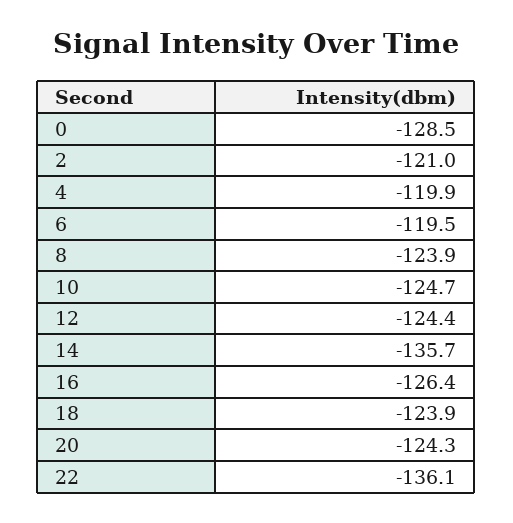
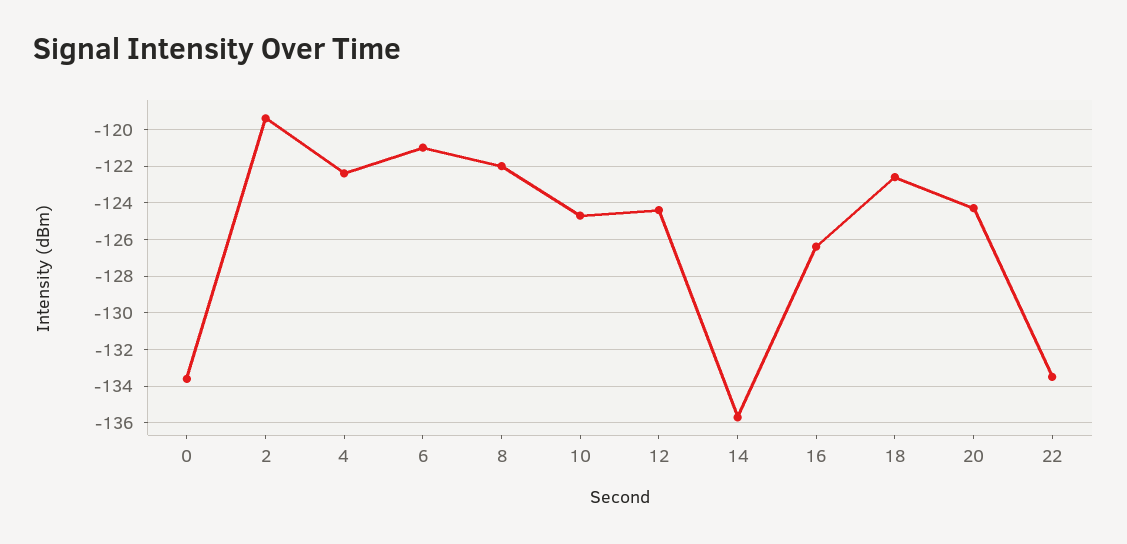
0: -128.5 -> -133.5
2: -121 -> -119.5
4: -119.9 -> -122.5
6: -119.5 -> -121
8: -123.9 -> -122
18: -123.9 -> -122.5
22: -136.1 -> -133.5

